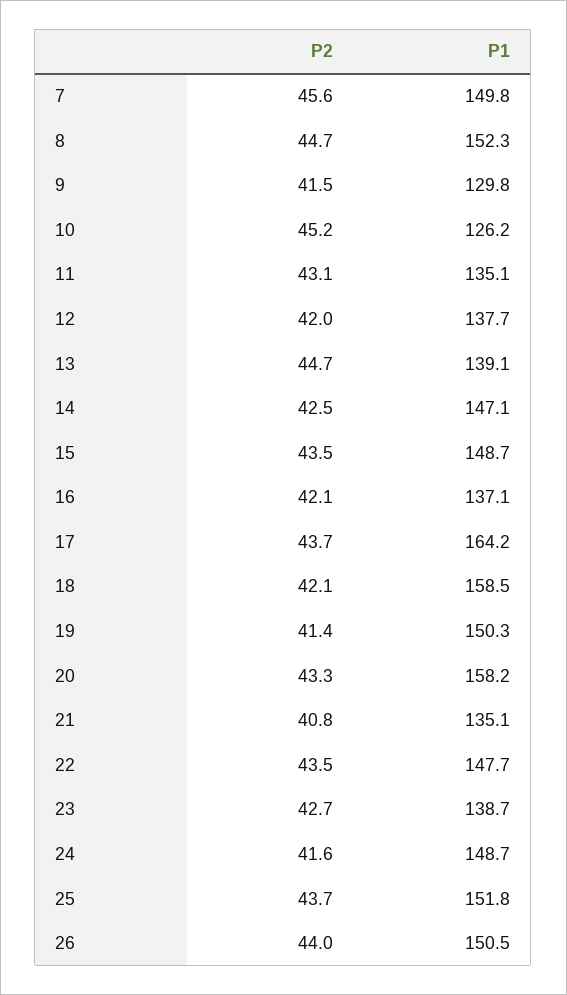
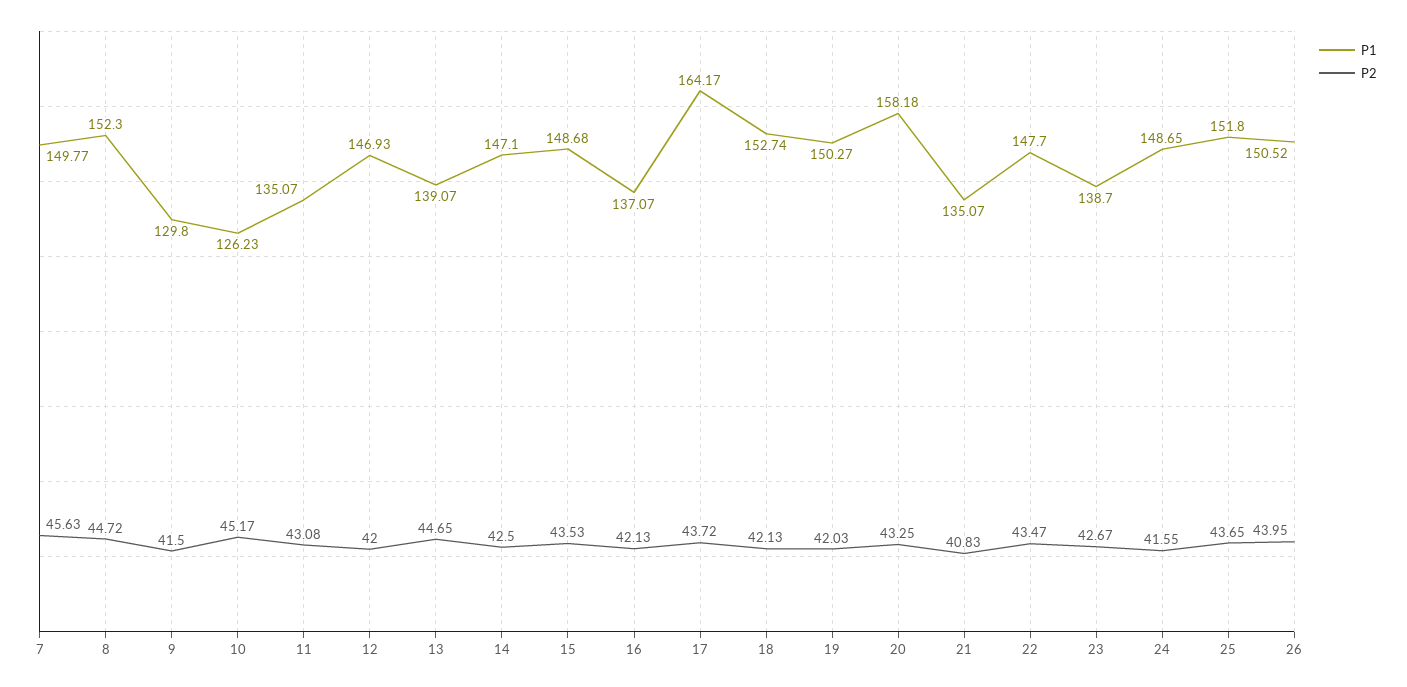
P1, 12: 137.7 -> 146.93
P1, 18: 158.5 -> 152.74
P2, 19: 41.4 -> 42.03

